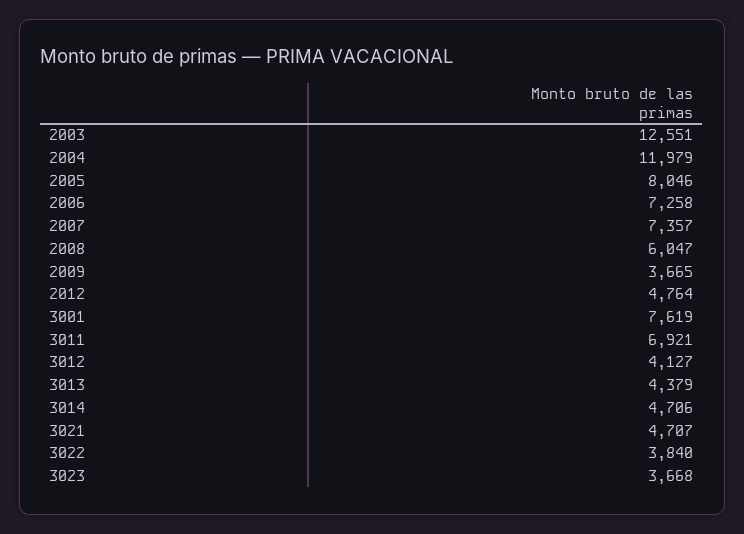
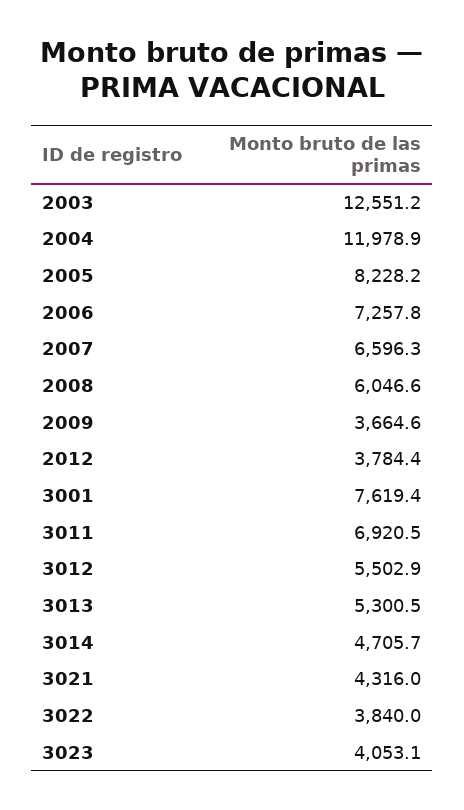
2005: 8046 -> 8228.2
2007: 7357 -> 6596.3
2012: 4764 -> 3784.4
3012: 4127 -> 5502.9
3013: 4379 -> 5300.5
3021: 4707 -> 4316
3023: 3668 -> 4053.1

